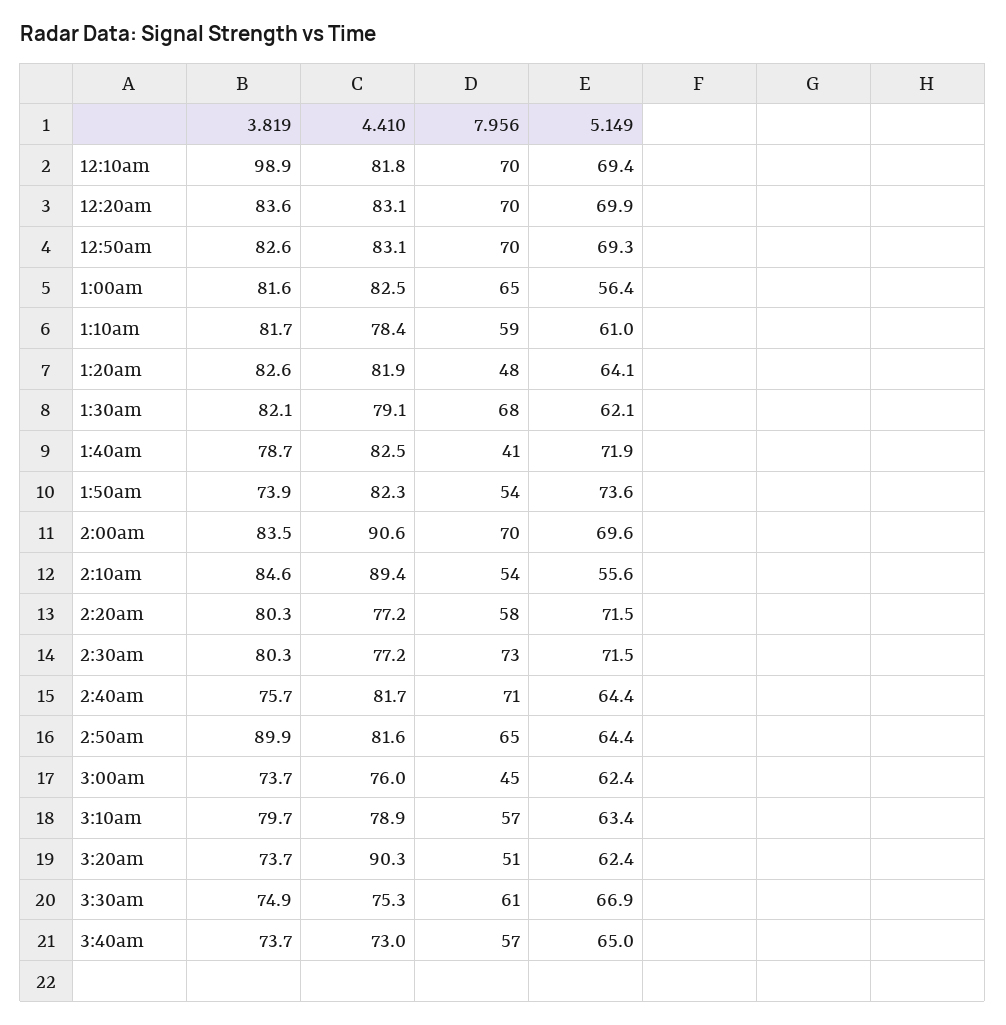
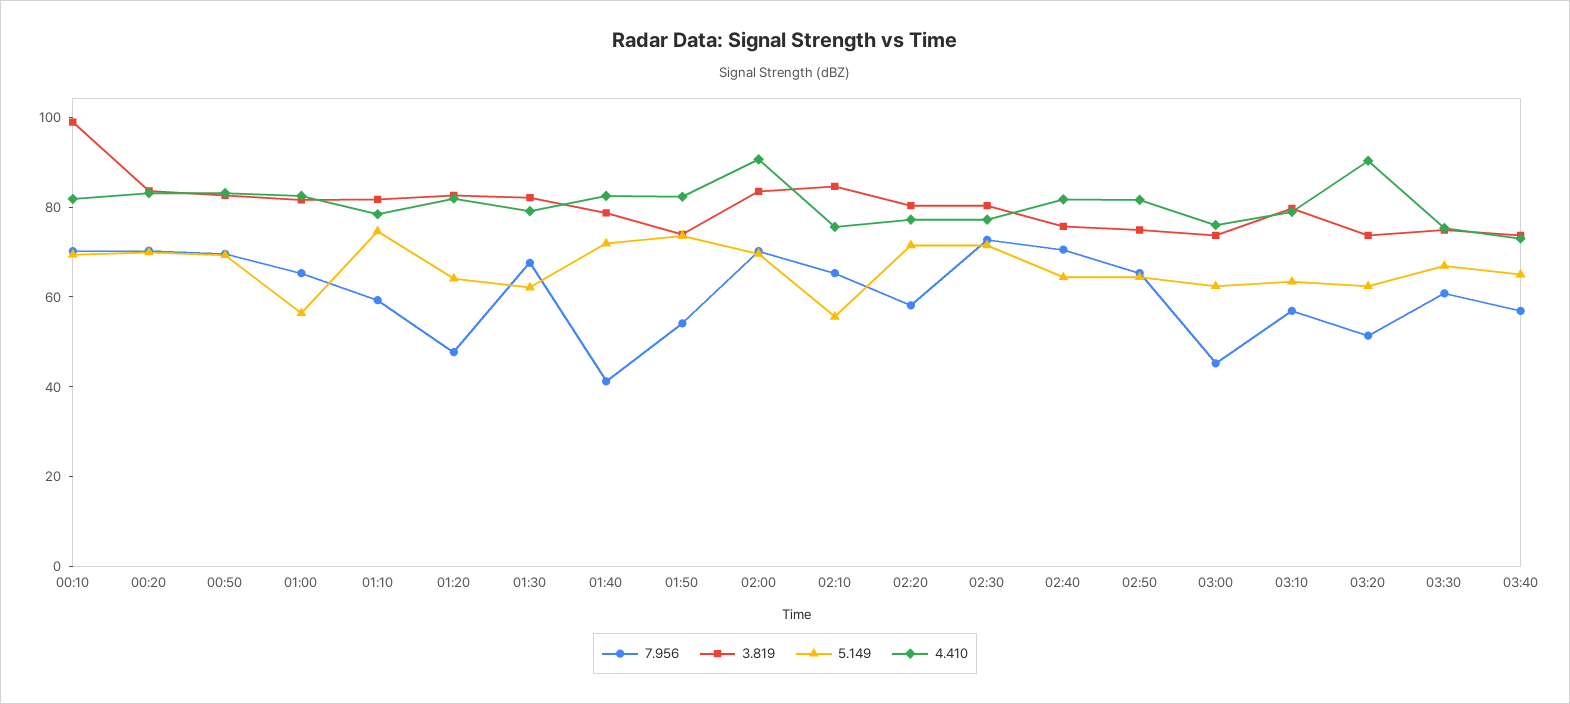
5.149, 1:10am: 61 -> 75
4.410, 2:10am: 89.4 -> 75
7.956, 2:10am: 54 -> 65
3.819, 2:50am: 89.9 -> 75

